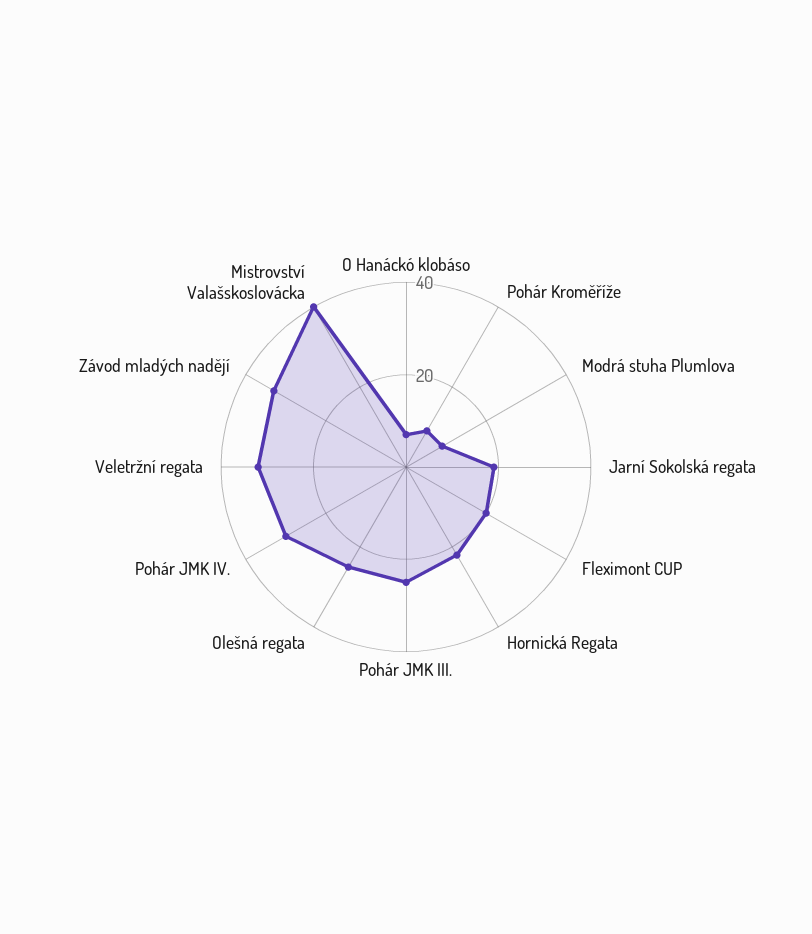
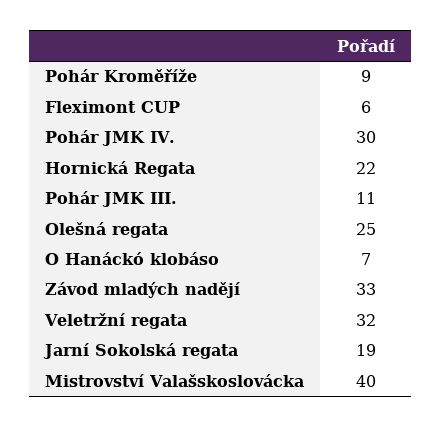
Modrá stuha Plumlova: 10 -> none
Fleximont CUP: 20 -> 6
Pohár JMK III.: 25 -> 11

